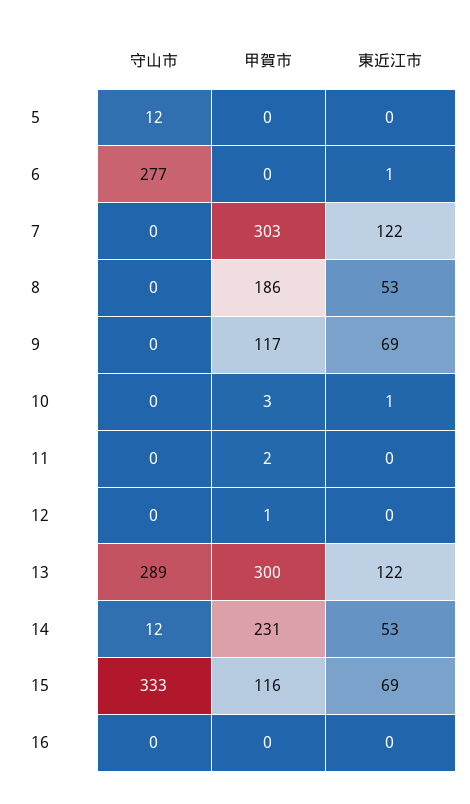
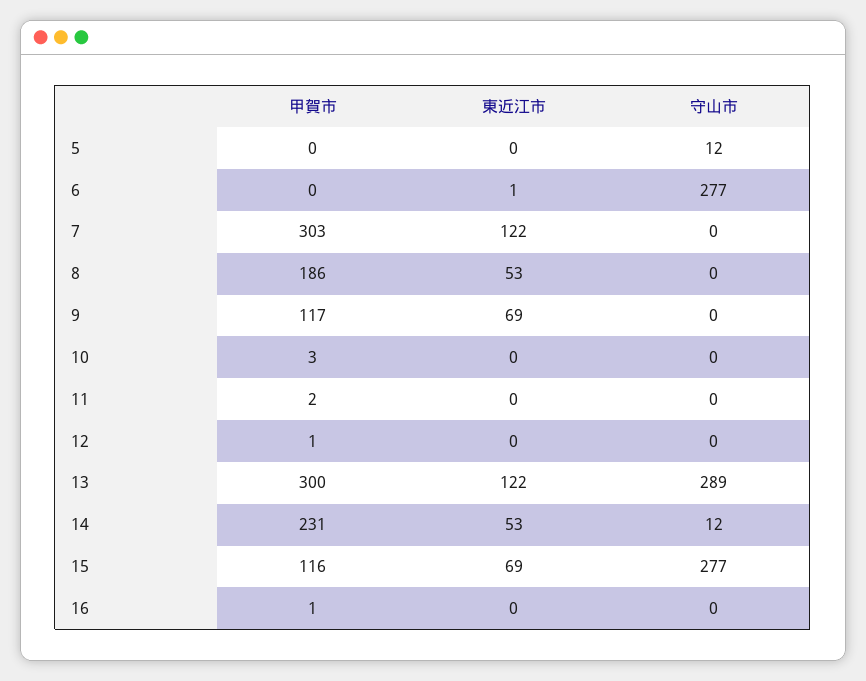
東近江市, 10: 1 -> 0
守山市, 15: 333 -> 277
甲賀市, 16: 0 -> 1

